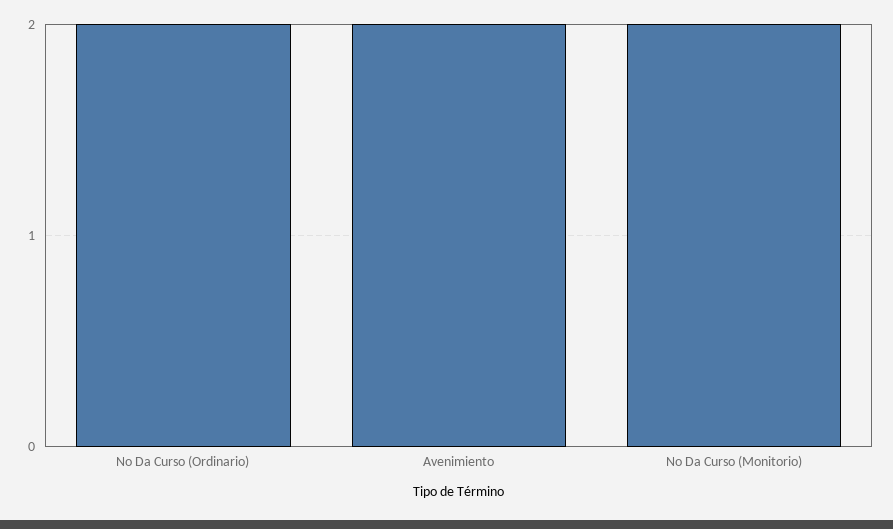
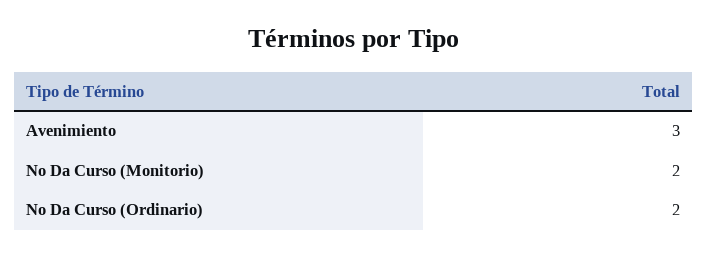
Avenimiento: 2 -> 3

